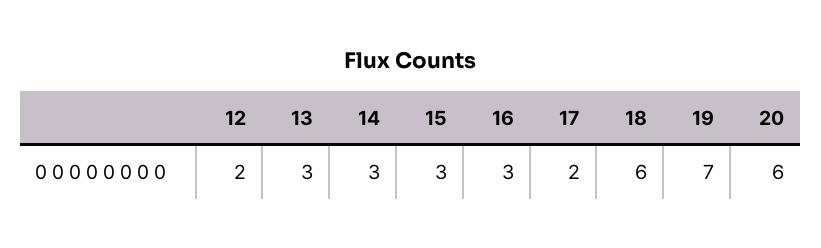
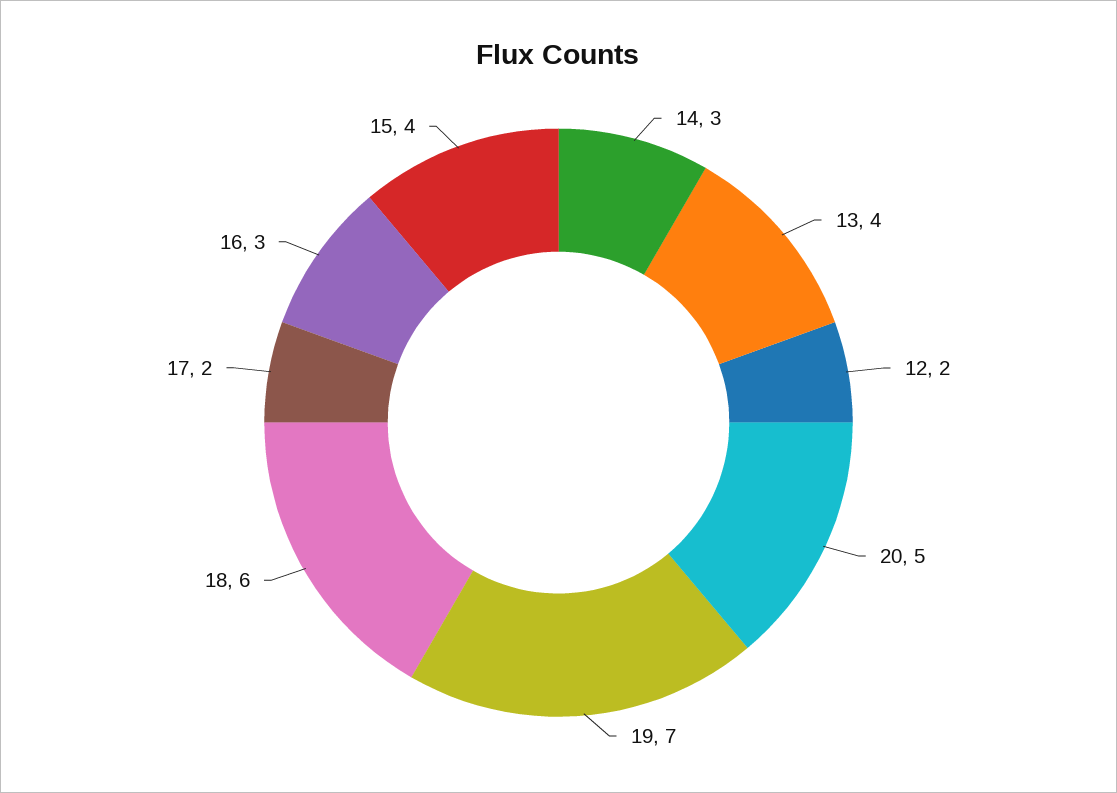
13: 3 -> 4
15: 3 -> 4
20: 6 -> 5

